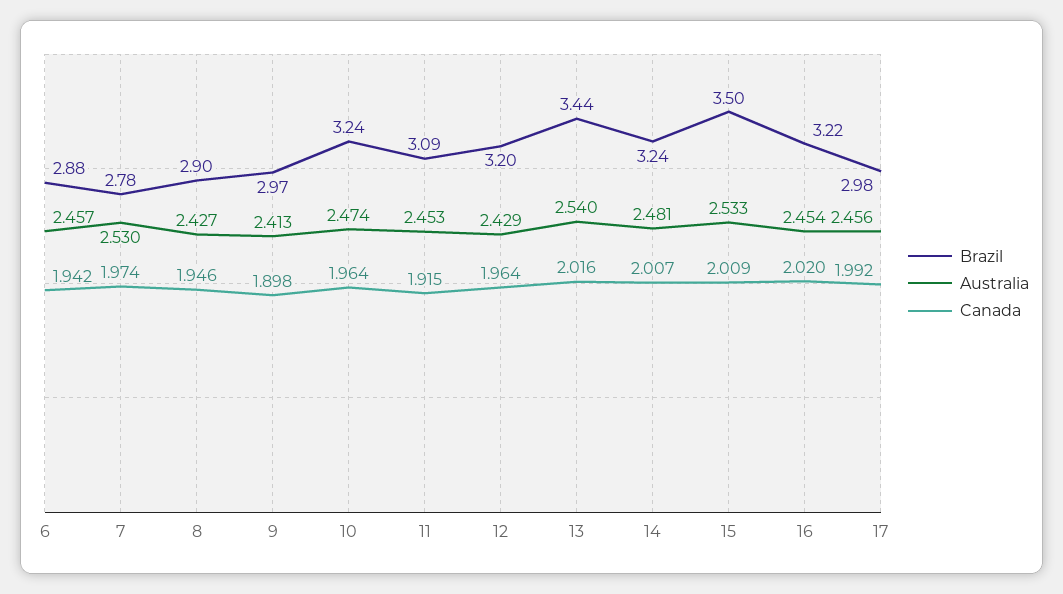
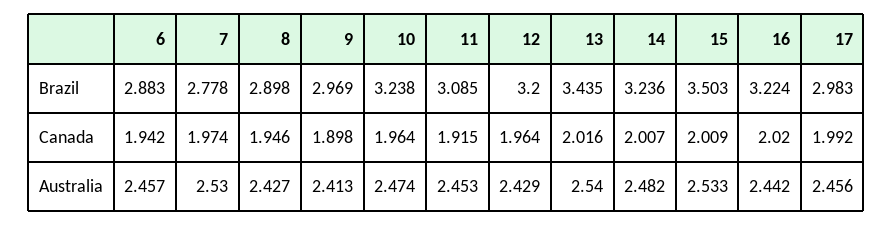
Australia, 14: 2.481 -> 2.482
Australia, 16: 2.454 -> 2.442

